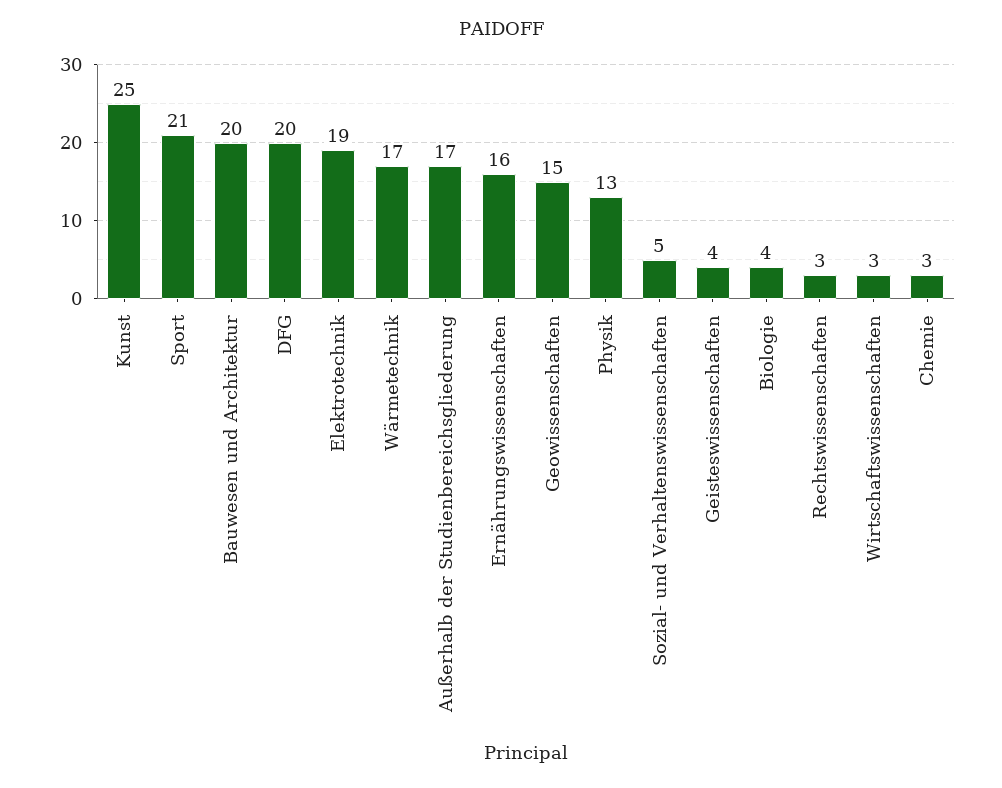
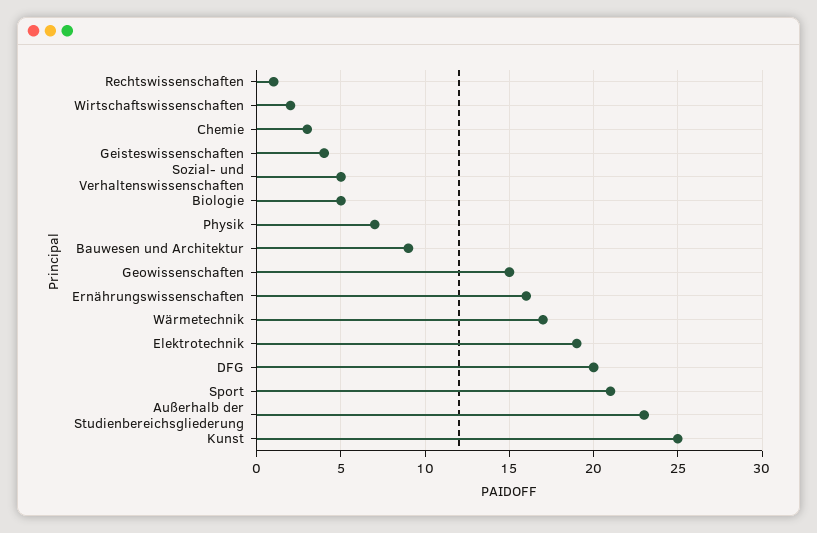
Bauwesen und Architektur: 20 -> 9
Außerhalb der Studienbereichsgliederung: 17 -> 23
Physik: 13 -> 7
Biologie: 4 -> 5
Rechtswissenschaften: 3 -> 1
Wirtschaftswissenschaften: 3 -> 2

